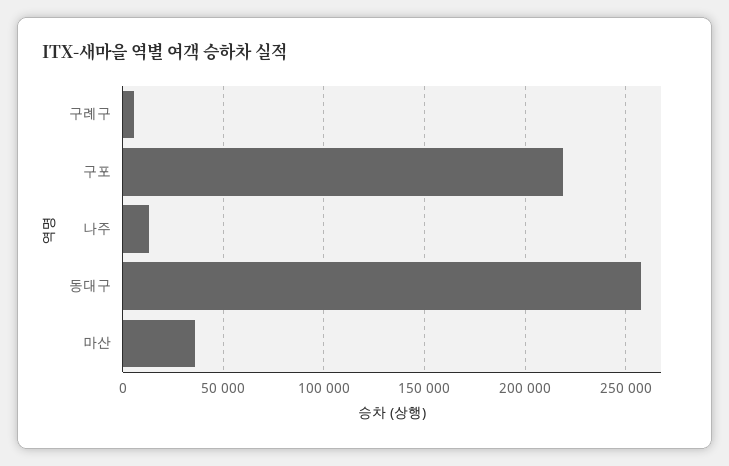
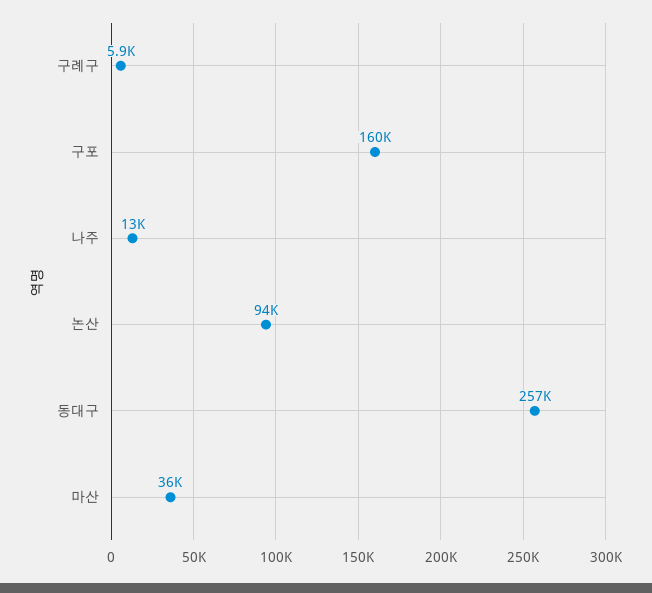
구포: 220000 -> 160000
논산: none -> 94000

